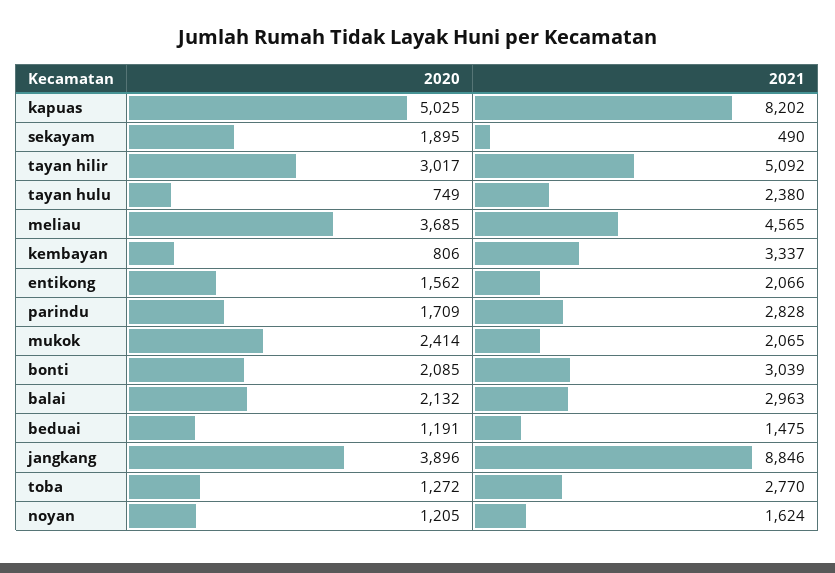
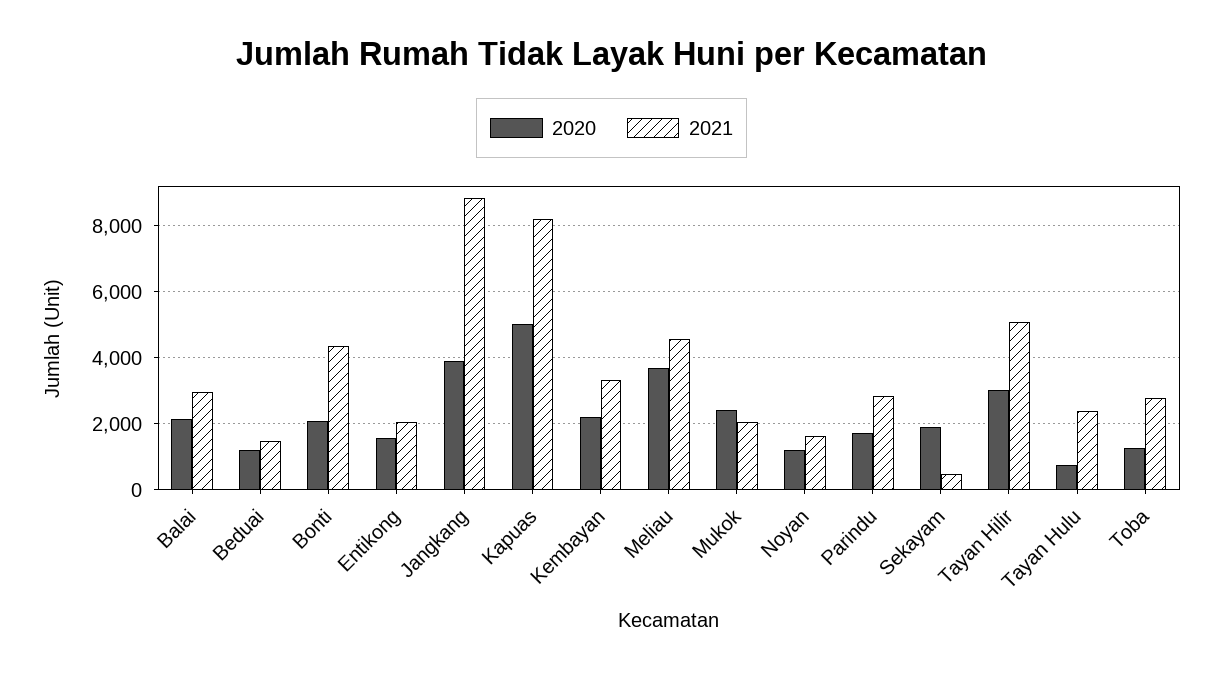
2020, kembayan: 806 -> 2200
2021, bonti: 3039 -> 4400

